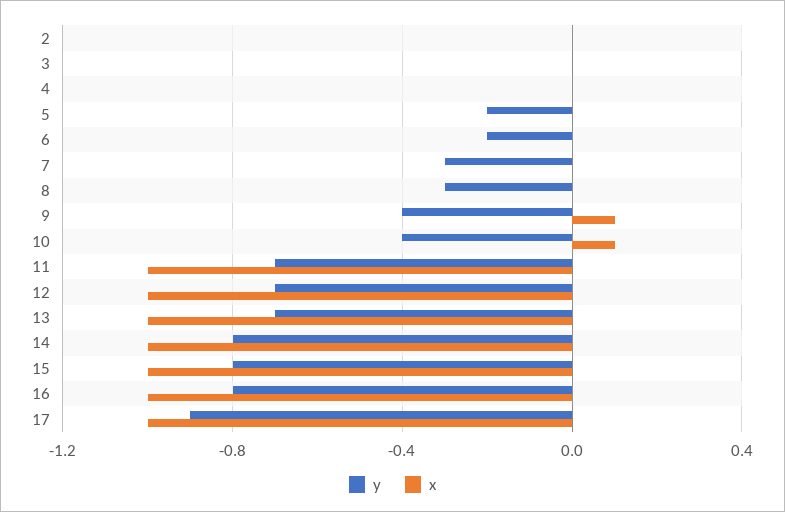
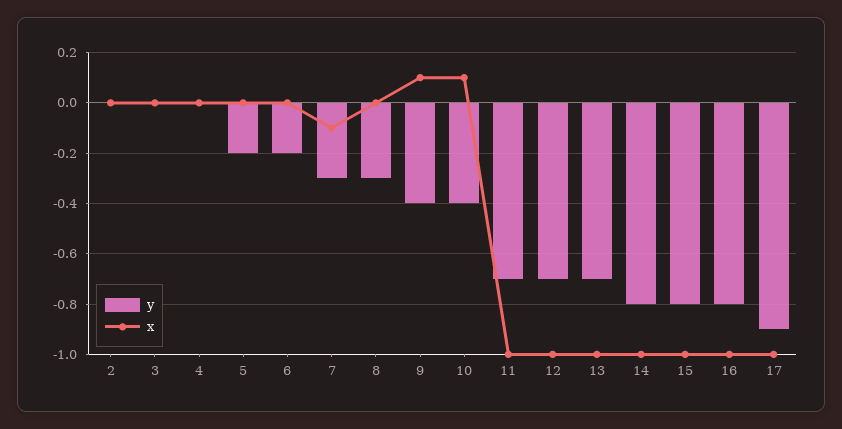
x, 7: 0 -> -0.1

